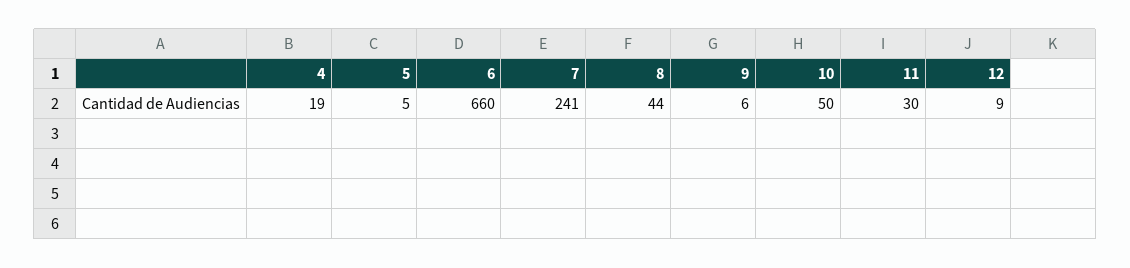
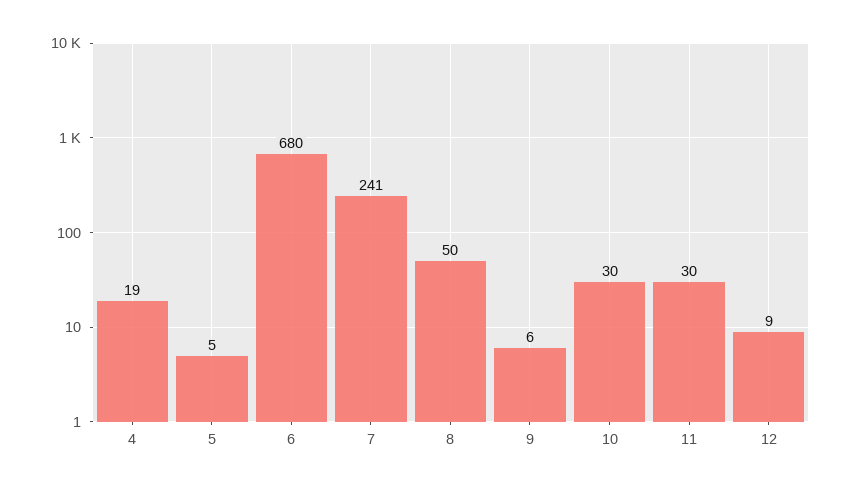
6: 660 -> 680
8: 44 -> 50
10: 50 -> 30

